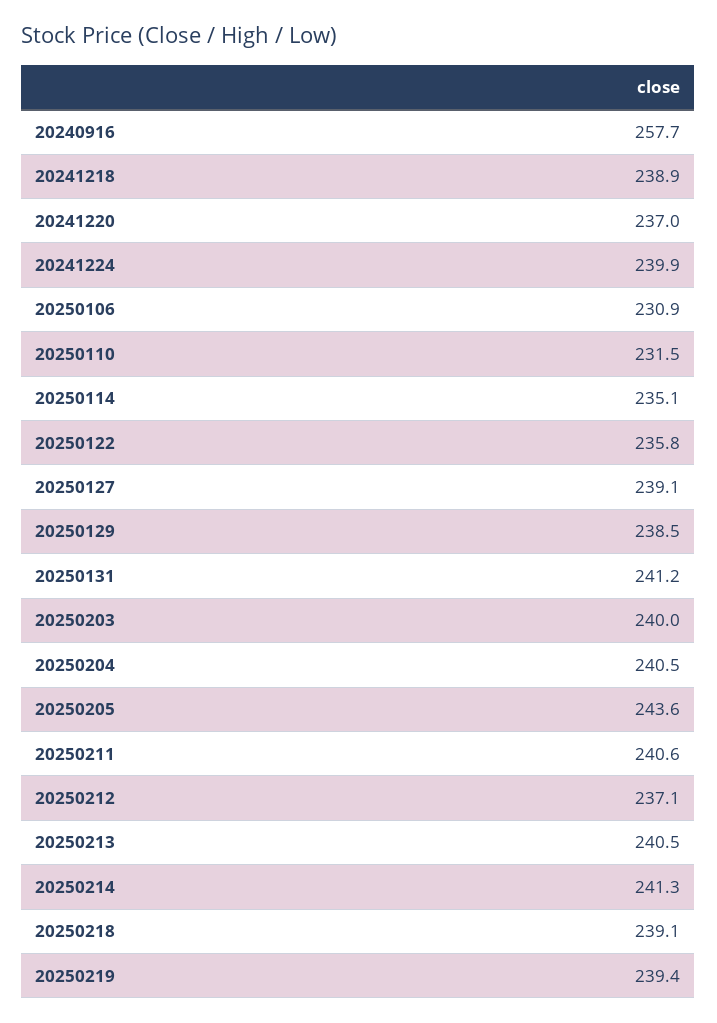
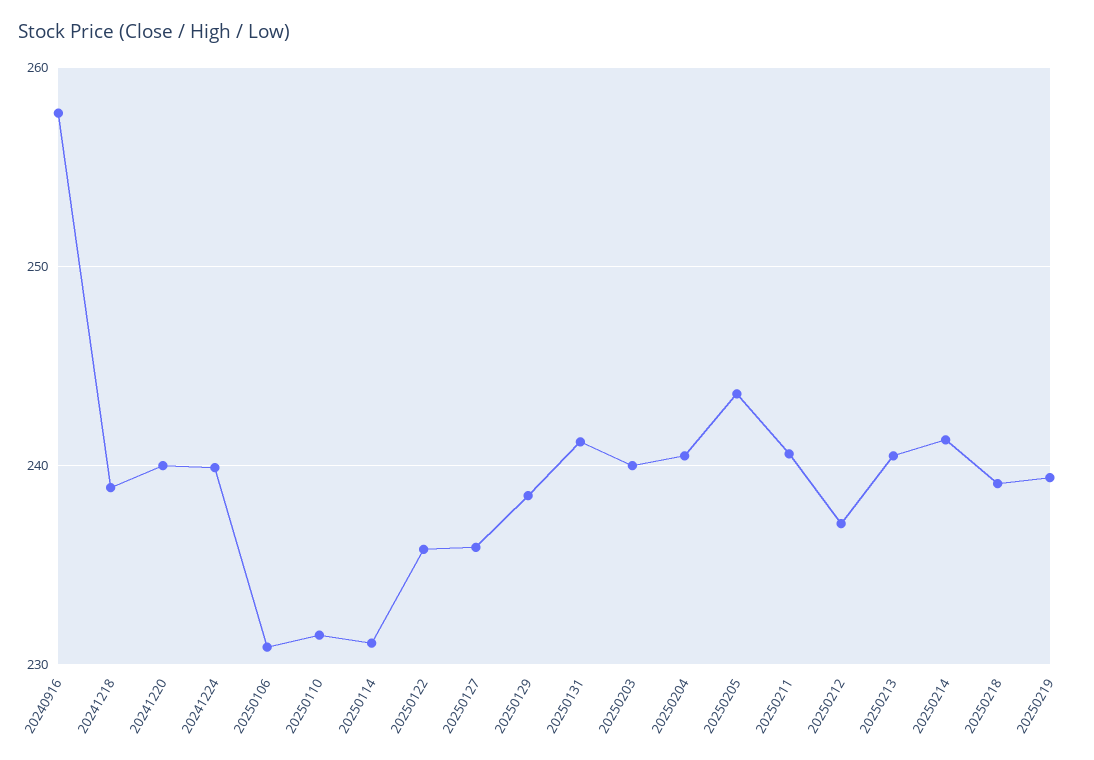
20241220: 237 -> 240
20250114: 235.1 -> 231
20250127: 239.1 -> 236

